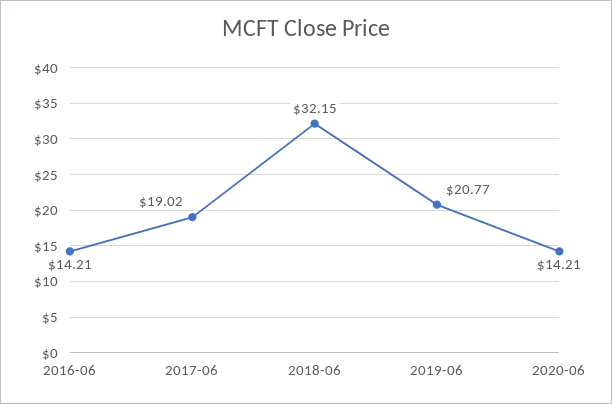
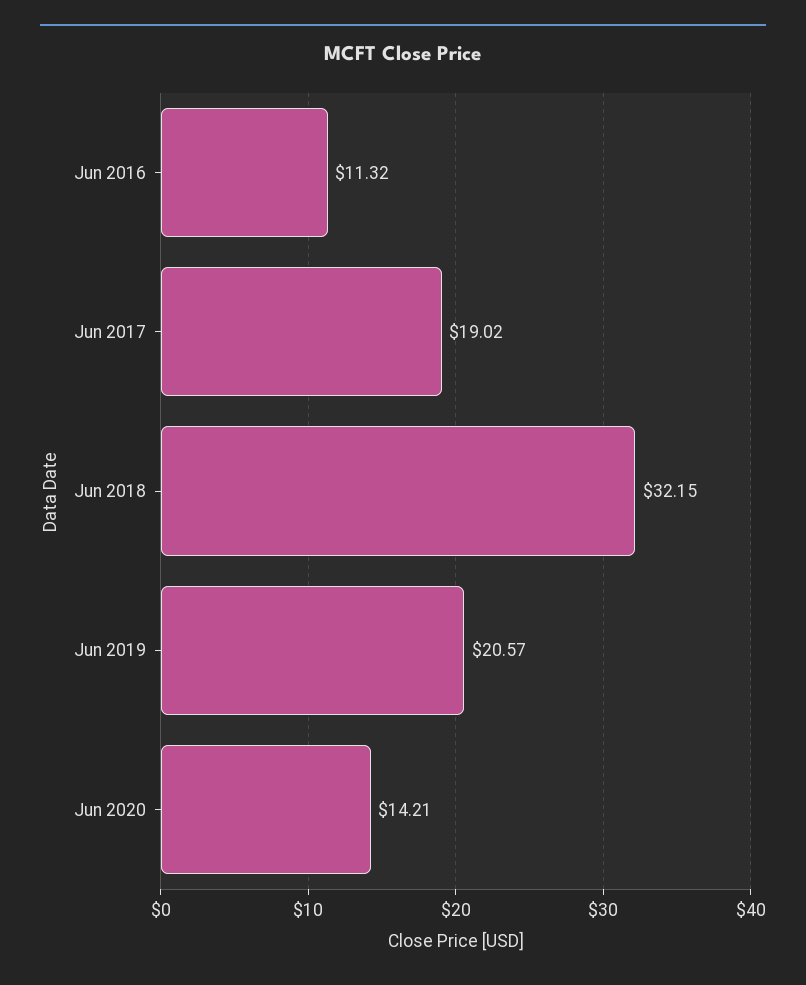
2016-06: 14.21 -> 11.32
2019-06: 20.77 -> 20.57

